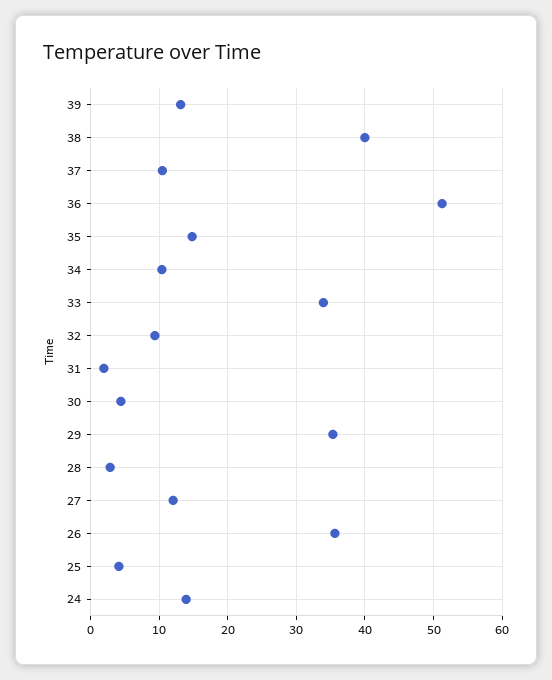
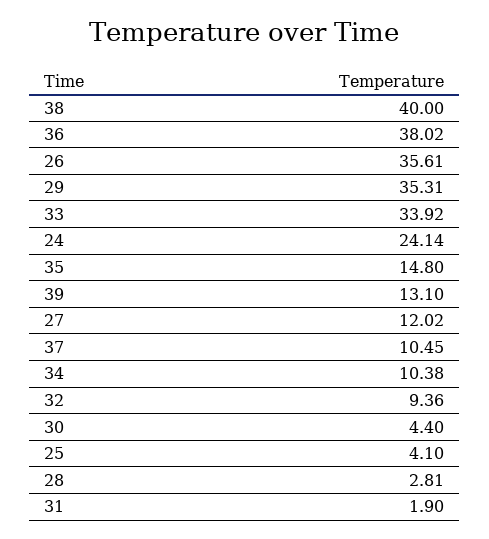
36: 51 -> 38.02
24: 14 -> 24.14

